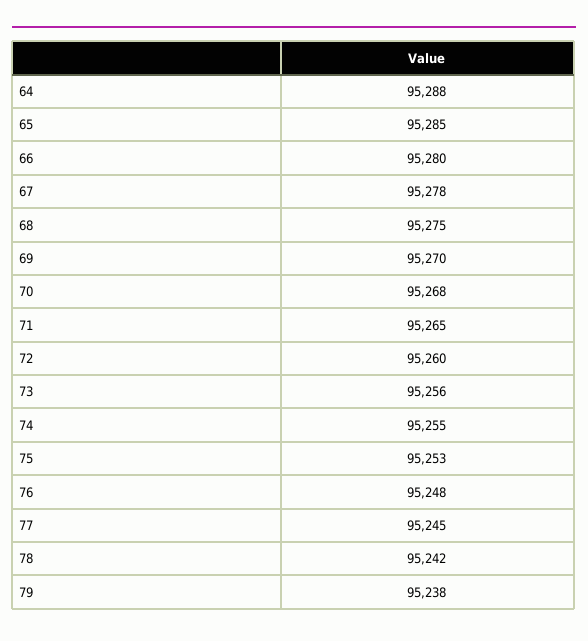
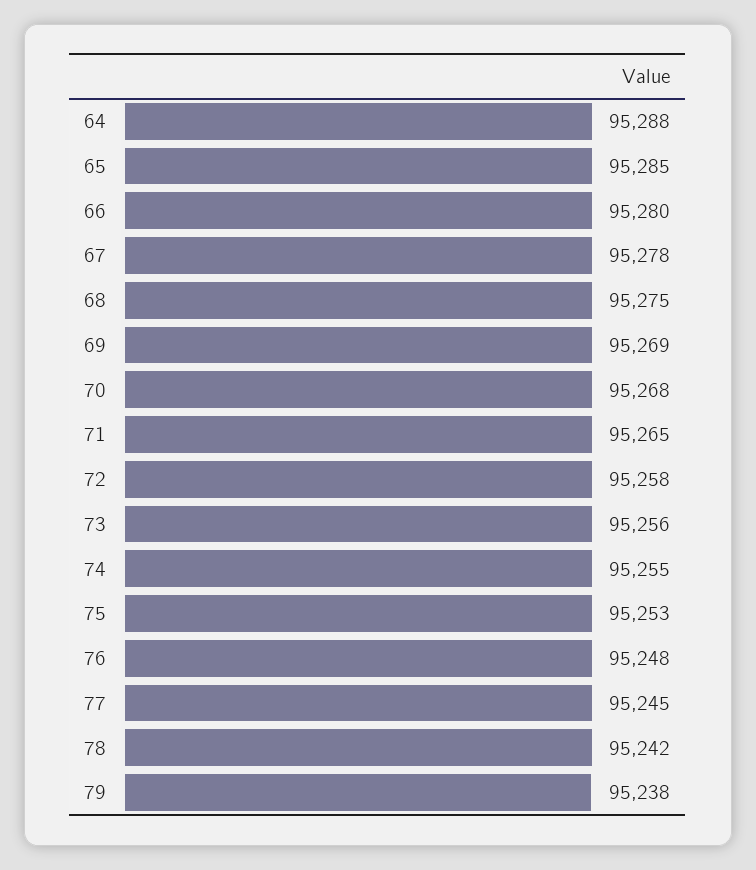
69: 95270 -> 95269
72: 95260 -> 95258

